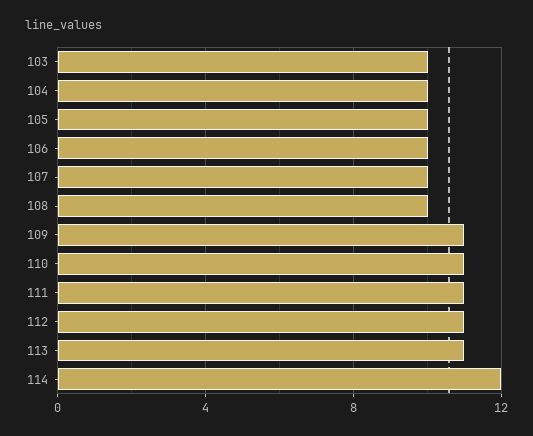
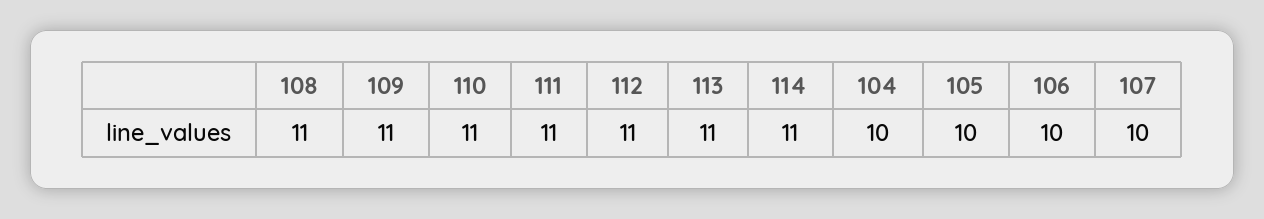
103: 10 -> none
108: 10 -> 11
114: 12 -> 11

